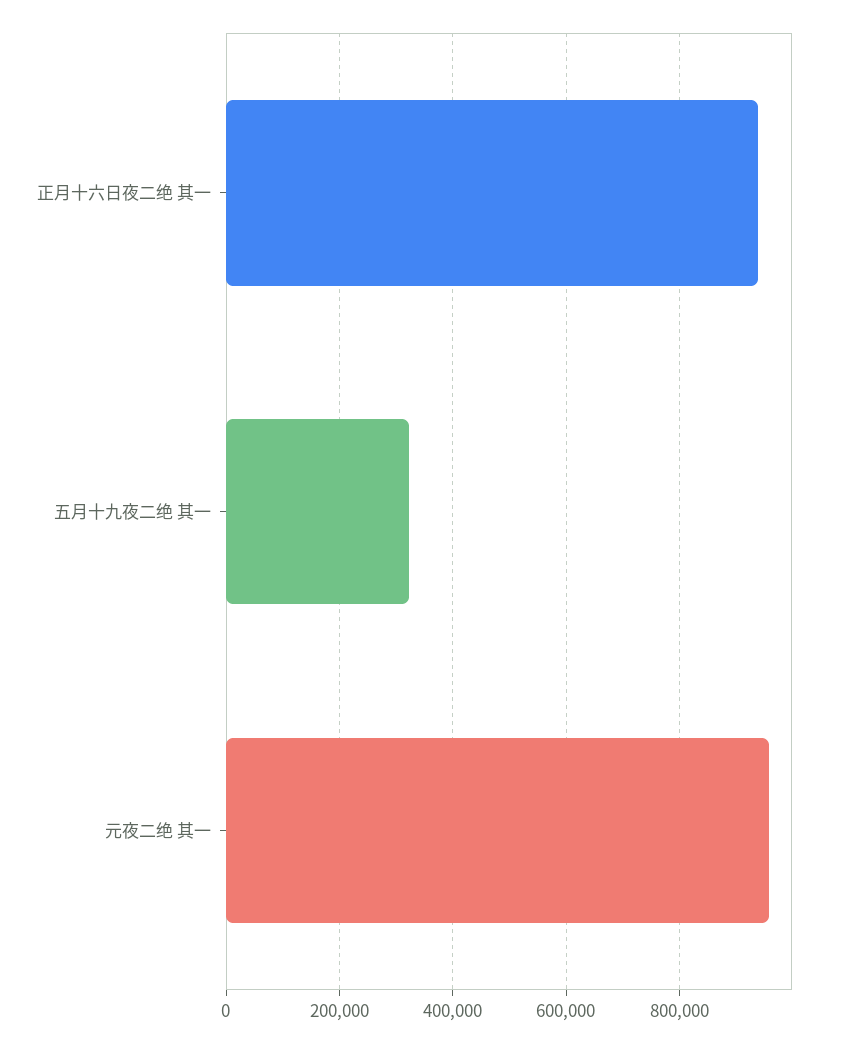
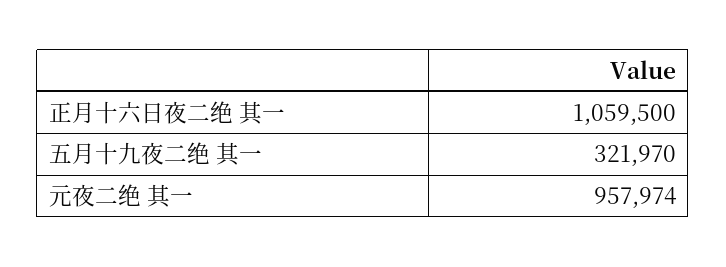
正月十六日夜二绝 其一: 940000 -> 1059500

